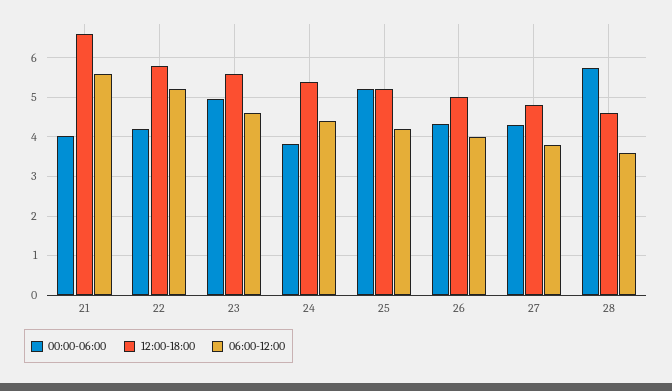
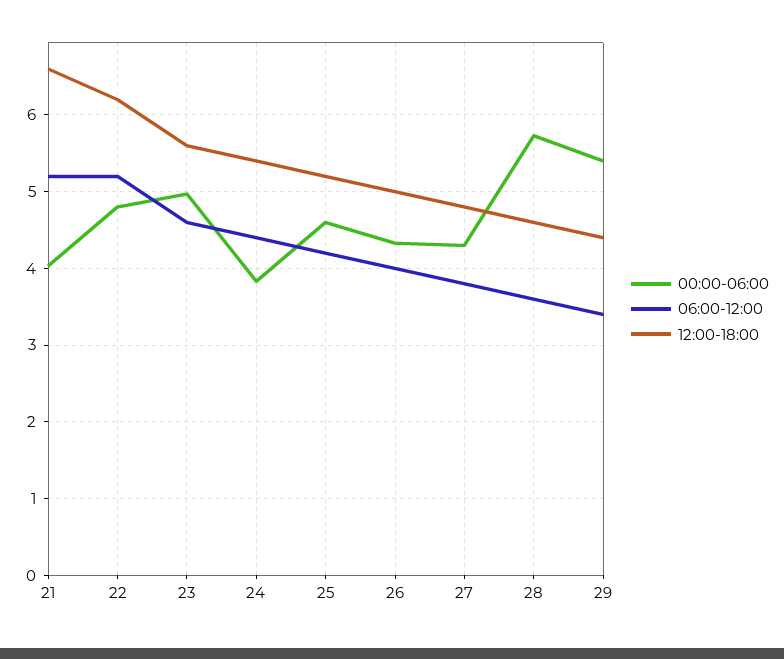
06:00-12:00, 21: 5.6 -> 5.2
00:00-06:00, 22: 4.2 -> 4.8
12:00-18:00, 22: 5.8 -> 6.2
00:00-06:00, 25: 5.2 -> 4.6
00:00-06:00, 29: none -> 5.4
06:00-12:00, 29: none -> 3.4
12:00-18:00, 29: none -> 4.4

